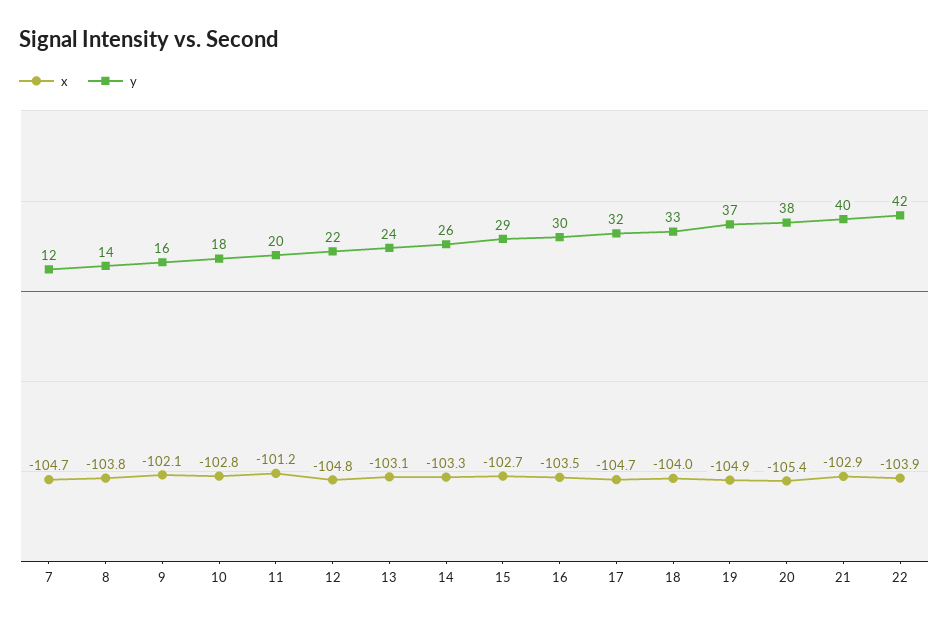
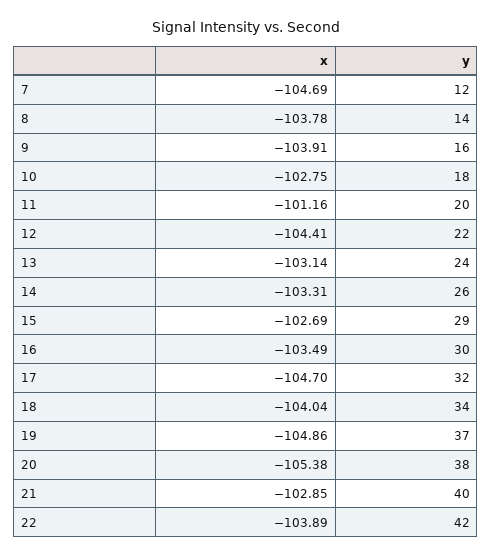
x, 9: -102.1 -> -103.91
x, 12: -104.8 -> -104.41
y, 18: 33 -> 34

